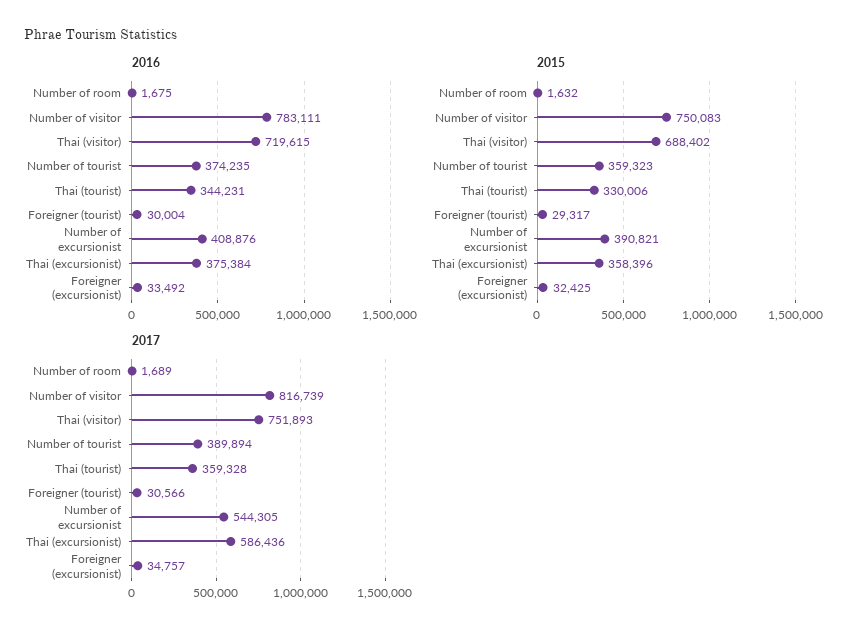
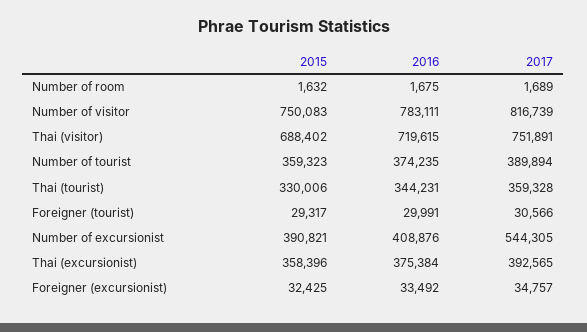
2016, Foreigner (tourist): 30004 -> 29991
2017, Thai (visitor): 751893 -> 751891
2017, Thai (excursionist): 586436 -> 392565

